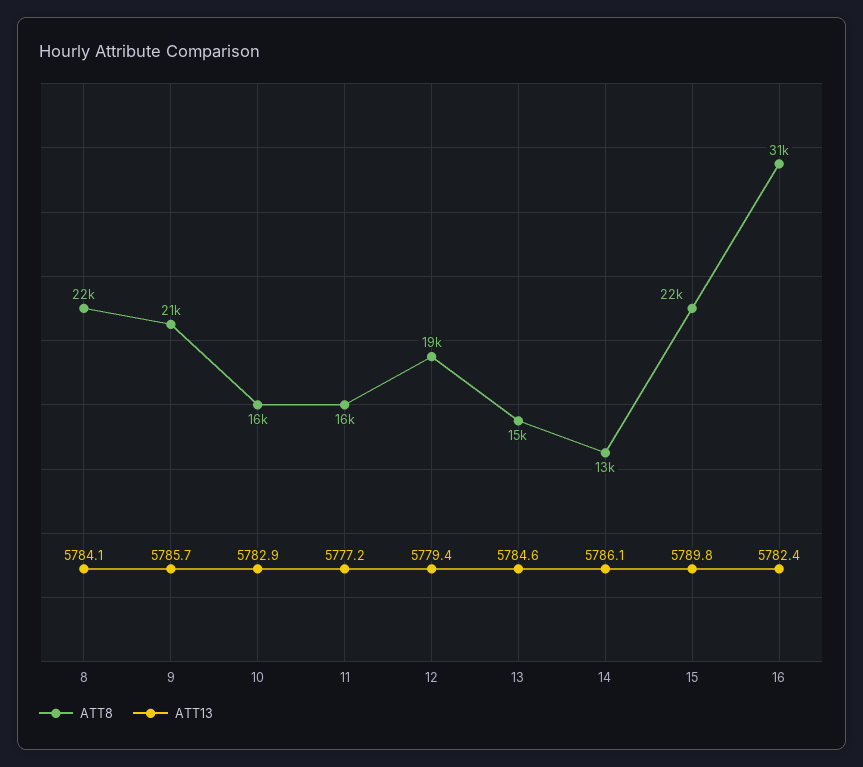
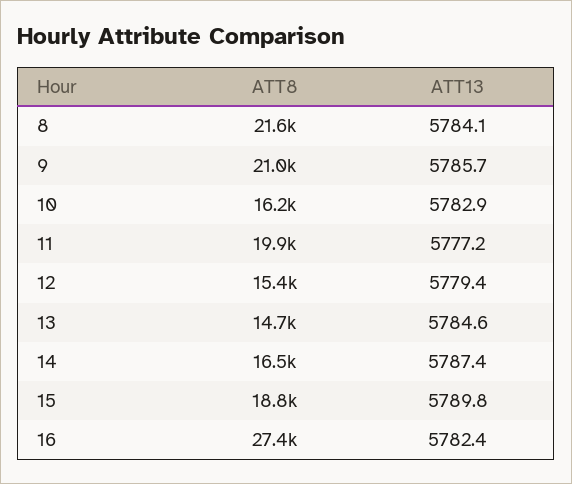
ATT8, 11: 16000 -> 19900
ATT8, 12: 19000 -> 15400
ATT8, 14: 13000 -> 16500
ATT13, 14: 5786.1 -> 5787.4
ATT8, 15: 22000 -> 18800
ATT8, 16: 31000 -> 27400

